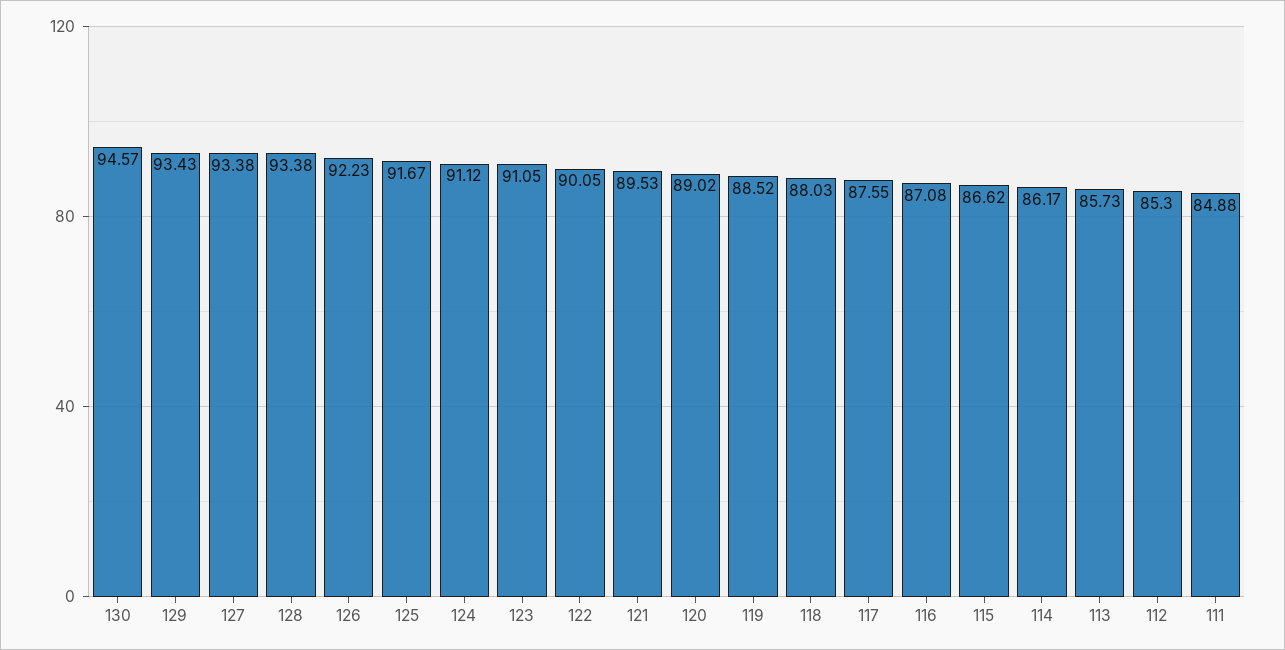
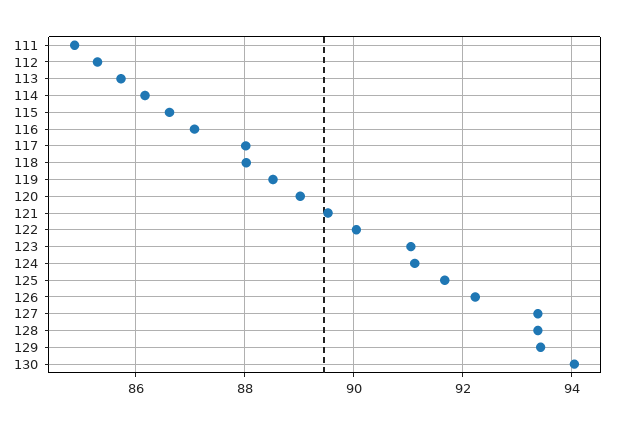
130: 94.57 -> 94
117: 87.55 -> 88

